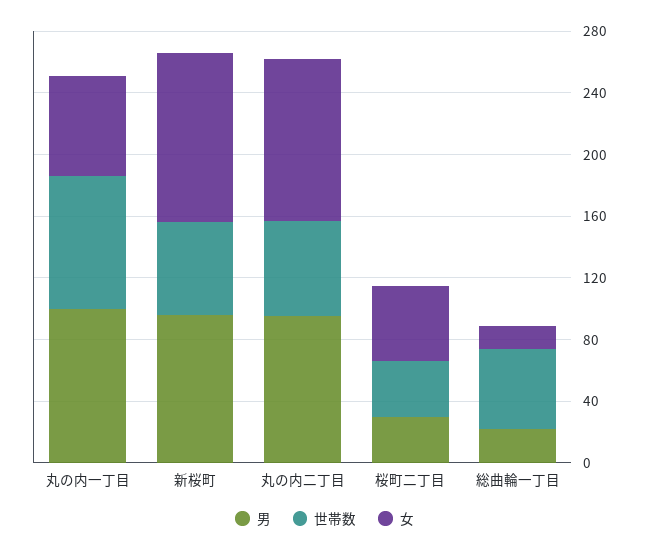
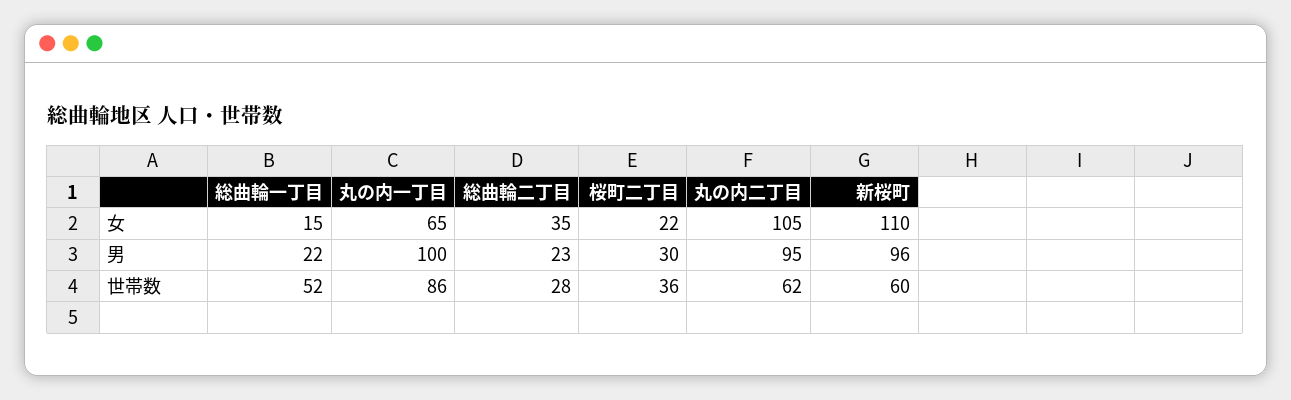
女, 桜町二丁目: 50 -> 22
女, 総曲輪二丁目: none -> 35
男, 総曲輪二丁目: none -> 23
世帯数, 総曲輪二丁目: none -> 28

